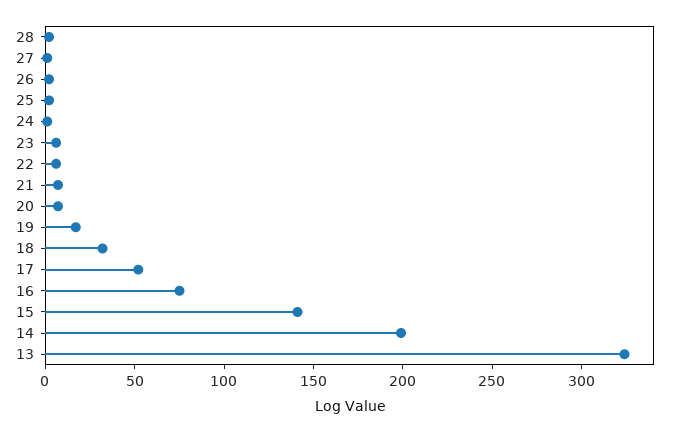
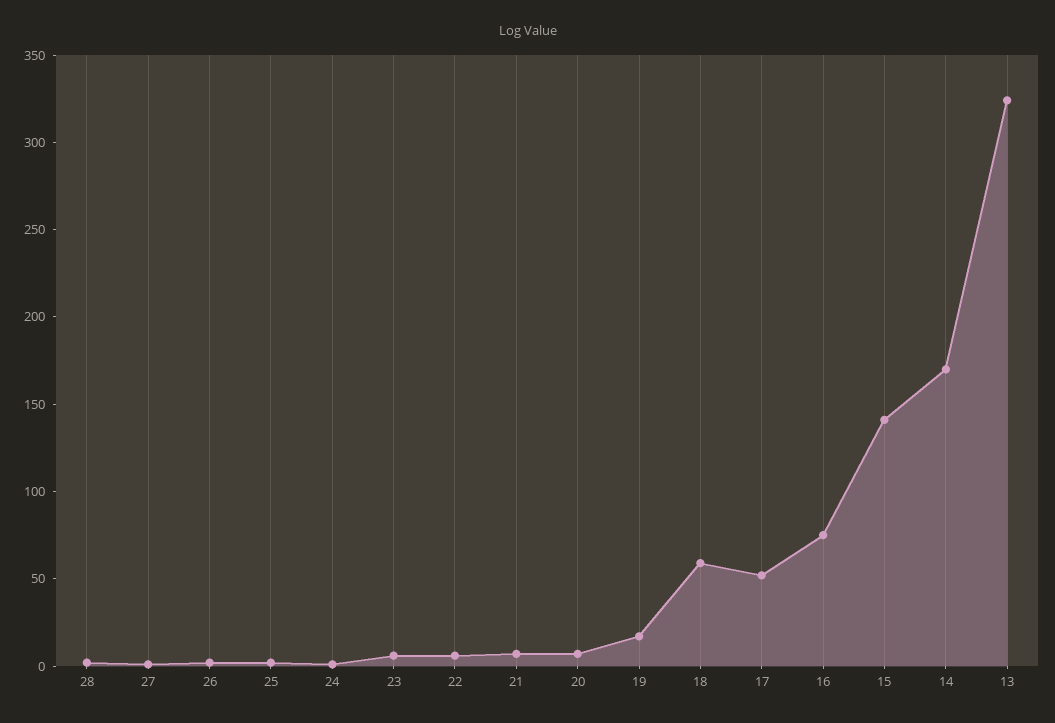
18: 30 -> 60
14: 200 -> 170

